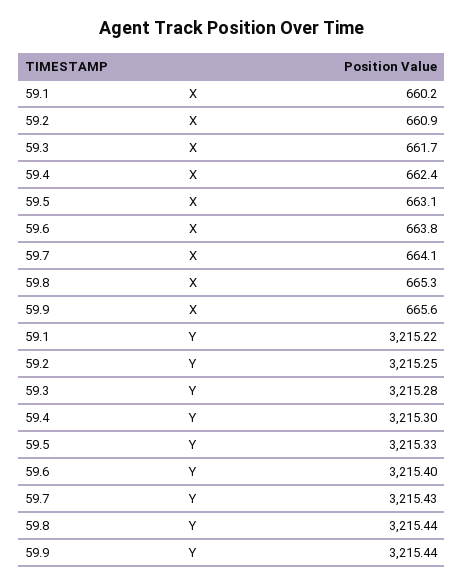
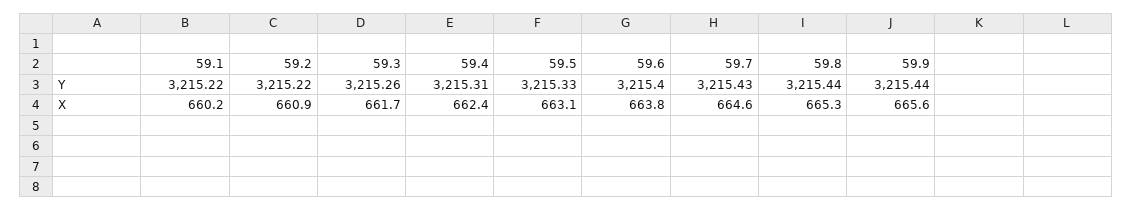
59.7, X: 664.1 -> 664.6
59.2, Y: 3215.25 -> 3215.22
59.3, Y: 3215.28 -> 3215.26
59.4, Y: 3215.3 -> 3215.31

